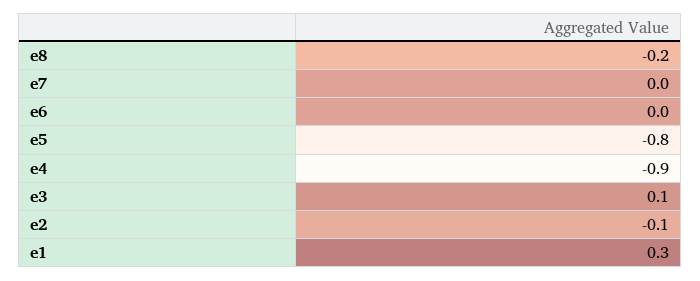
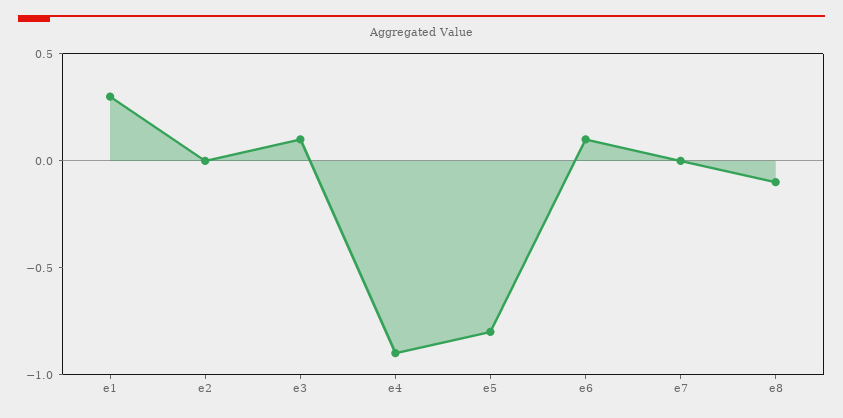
e8: -0.2 -> -0.1
e6: 0 -> 0.1
e2: -0.1 -> 0

